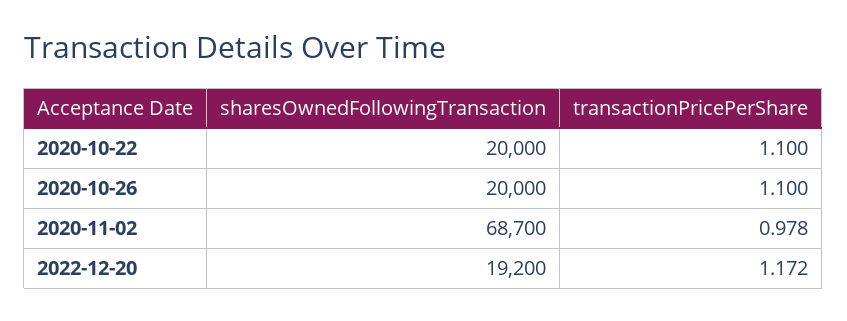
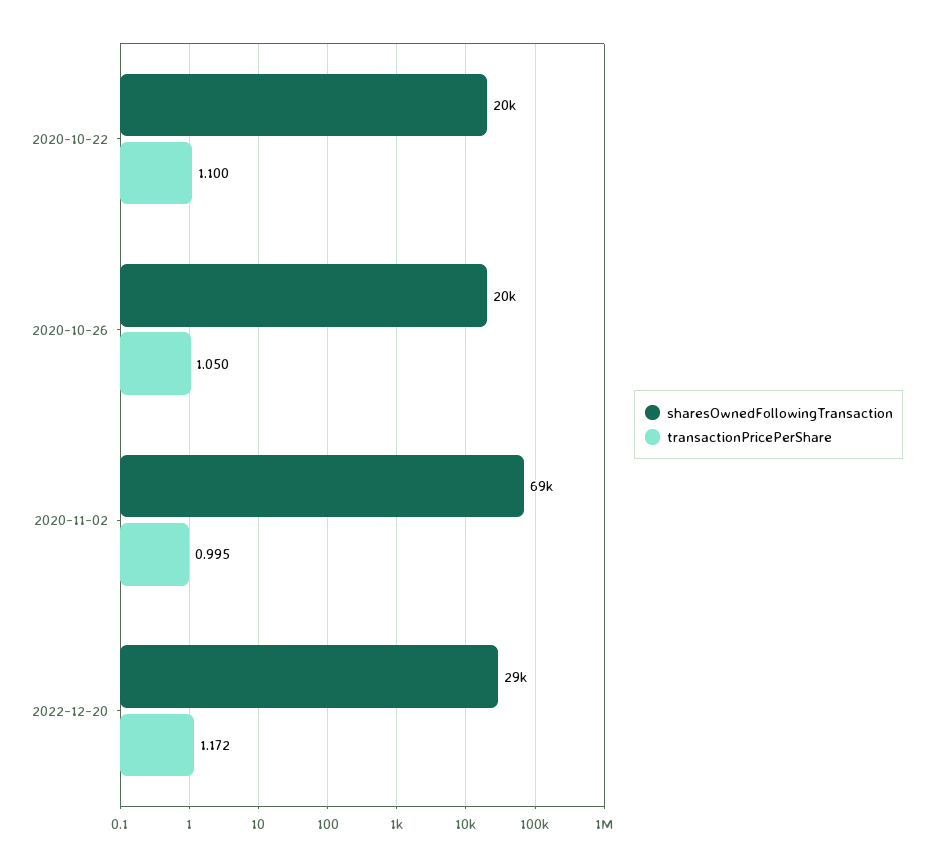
transactionPricePerShare, 2020-10-26: 1.1 -> 1.05
transactionPricePerShare, 2020-11-02: 0.978 -> 0.995
sharesOwnedFollowingTransaction, 2022-12-20: 19200 -> 29000

